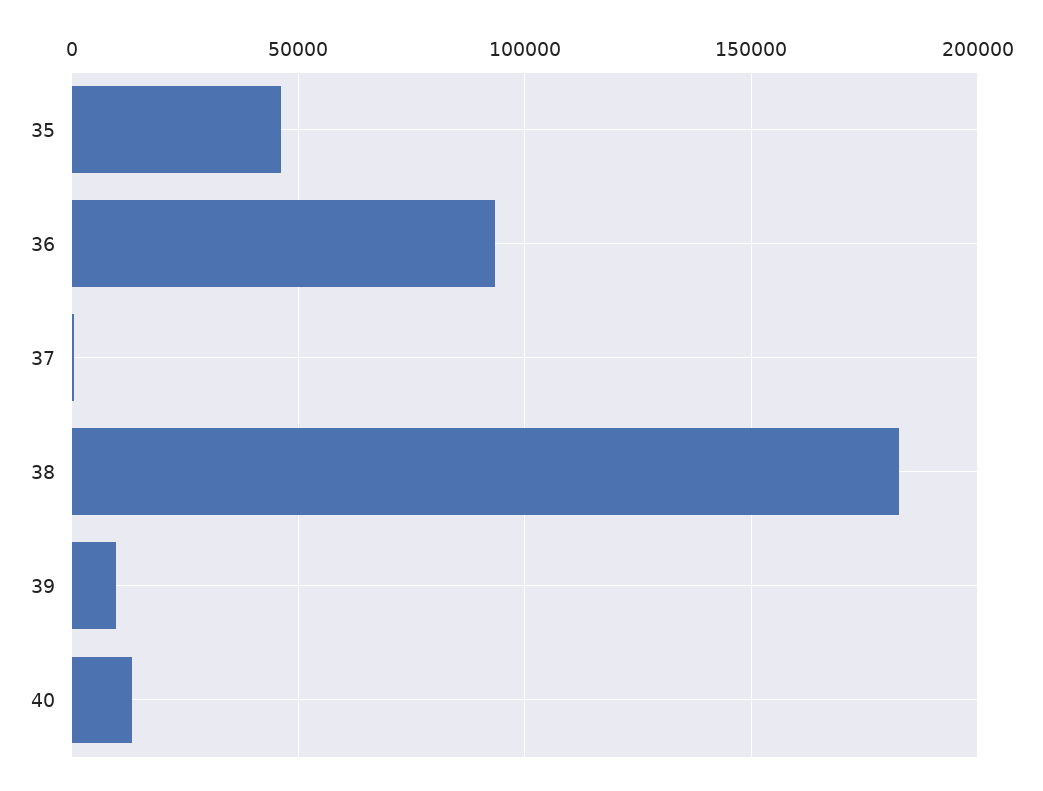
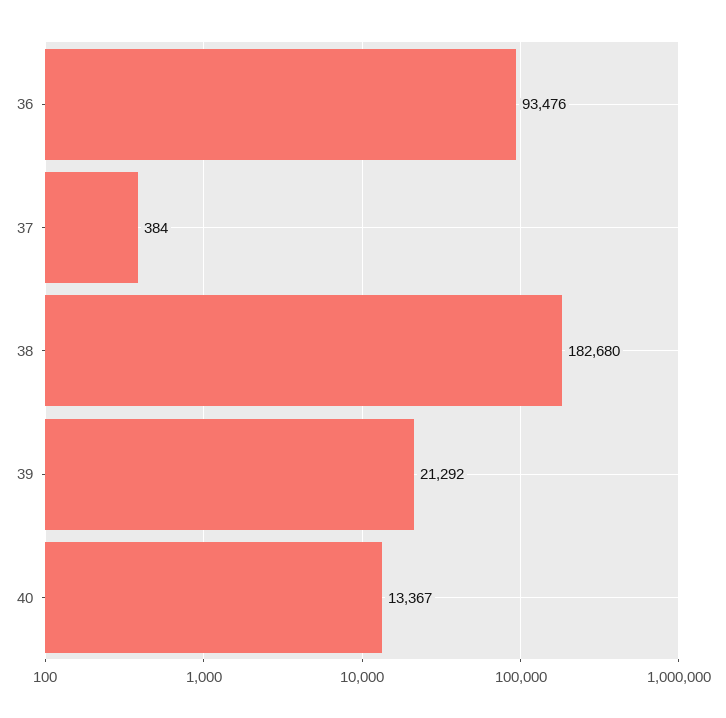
35: 45000 -> none
39: 10000 -> 21292

